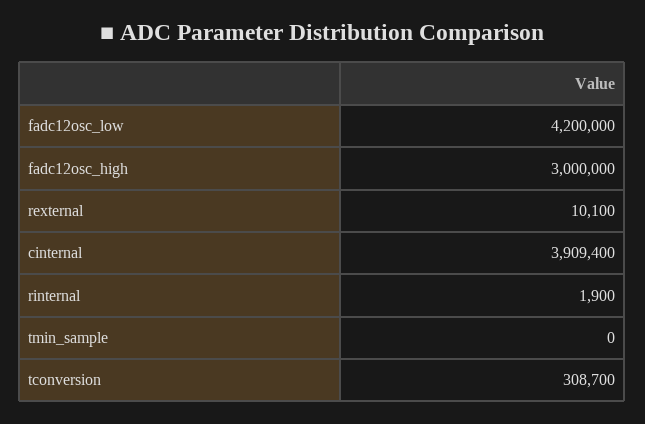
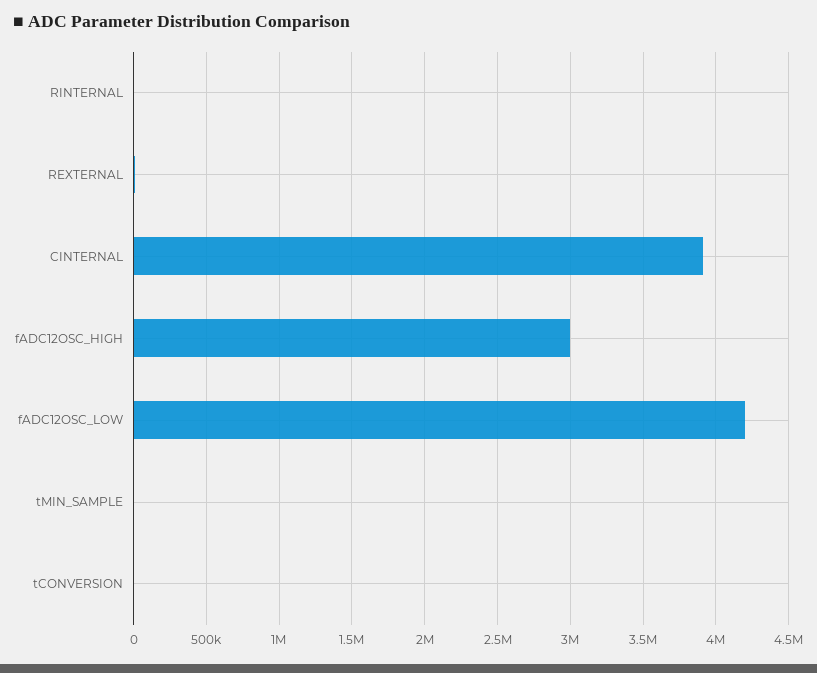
tconversion: 308700 -> 0

